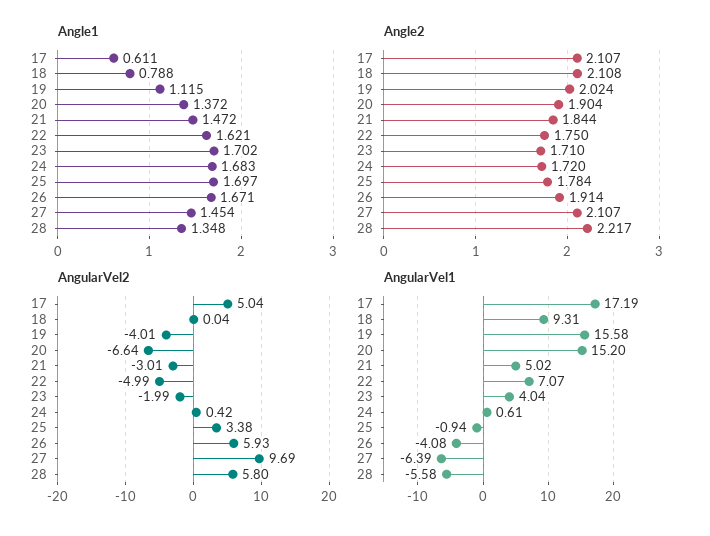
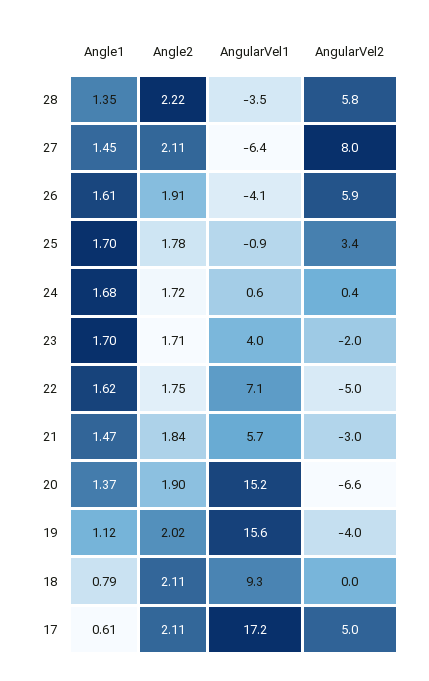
Angle1, 26: 1.671 -> 1.61
AngularVel2, 27: 9.69 -> 8
AngularVel1, 21: 5.02 -> 5.7
AngularVel1, 28: -5.58 -> -3.5

